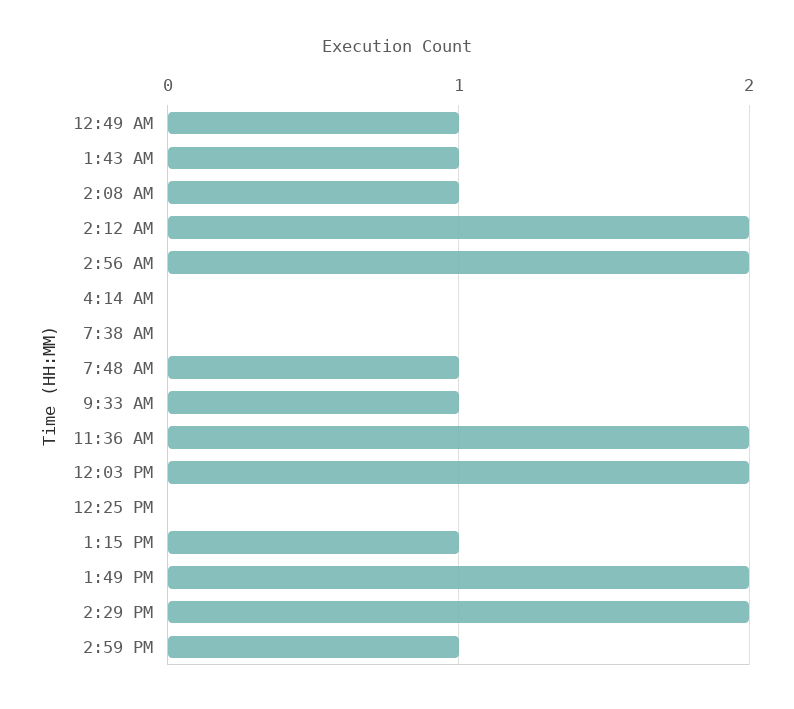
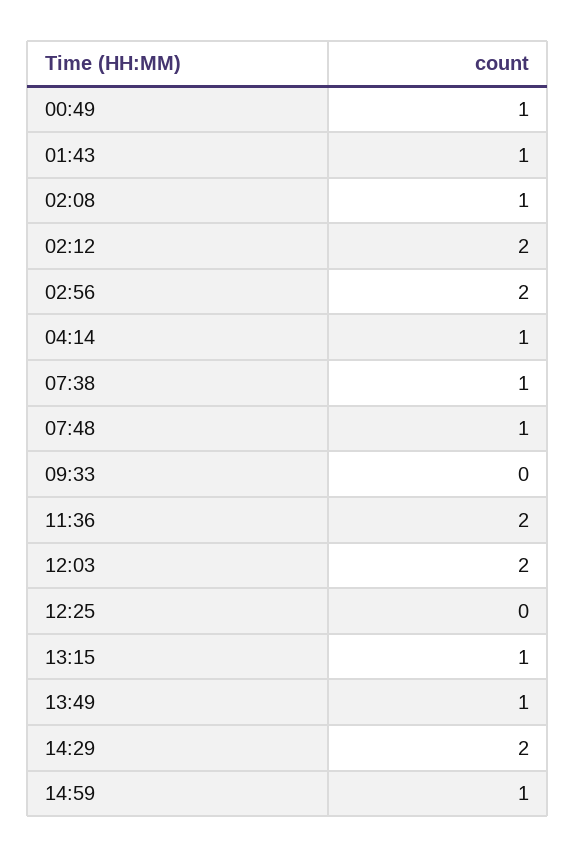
4:14 AM: 0 -> 1
7:38 AM: 0 -> 1
9:33 AM: 1 -> 0
1:49 PM: 2 -> 1

